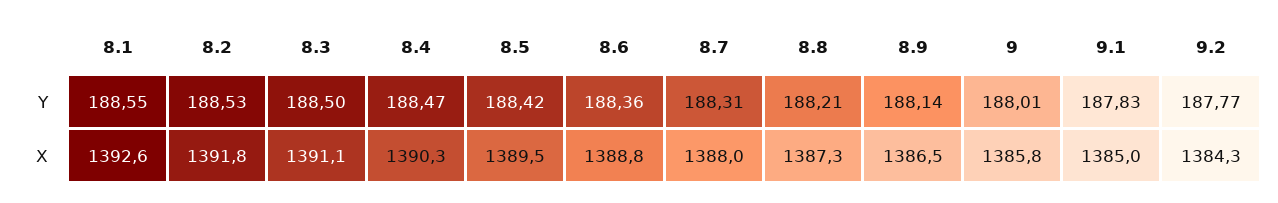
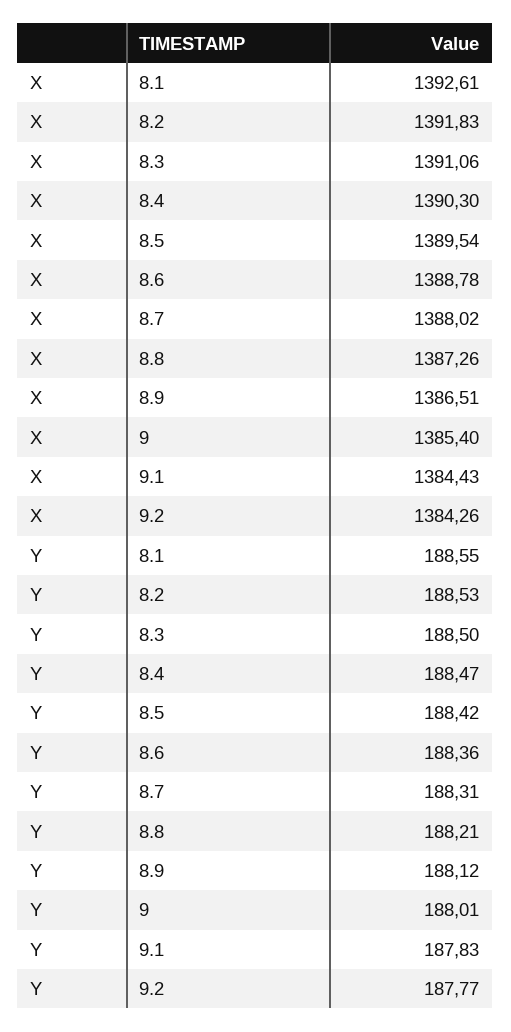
8.9, Y: 188.14 -> 188.12
9, X: 1385.8 -> 1385.4
9.1, X: 1385 -> 1384.43

